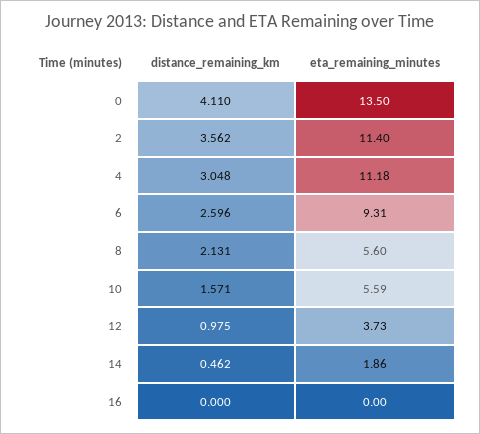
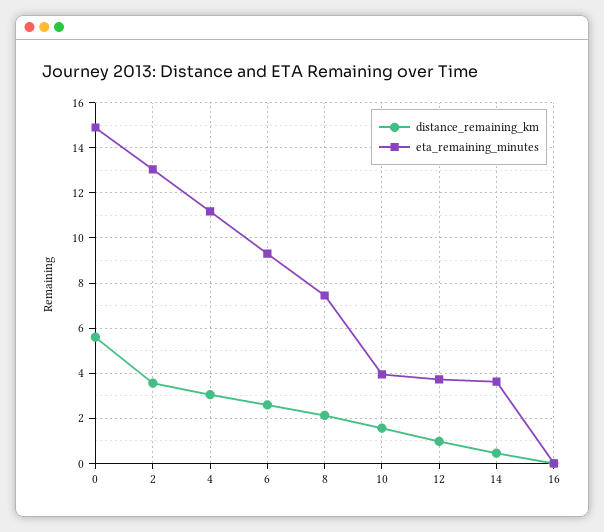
distance_remaining_km, 0: 4.11 -> 5.5
eta_remaining_minutes, 0: 13.5 -> 15
eta_remaining_minutes, 2: 11.4 -> 13
eta_remaining_minutes, 8: 5.6 -> 7.5
eta_remaining_minutes, 10: 5.59 -> 4
eta_remaining_minutes, 14: 1.86 -> 3.5

